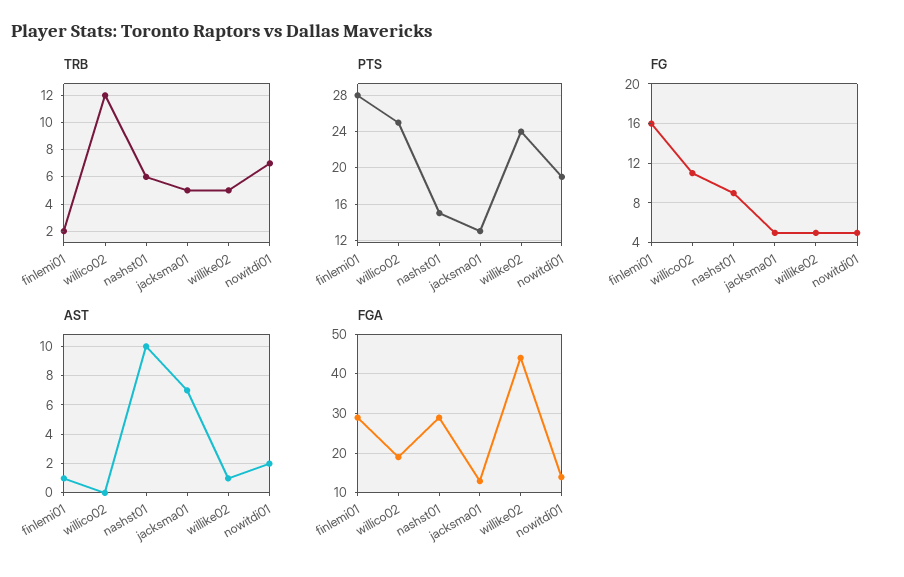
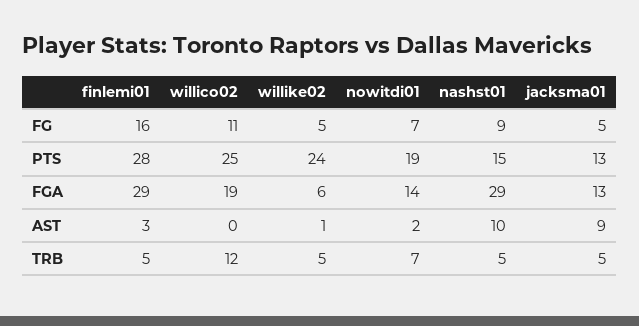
TRB, finlemi01: 2 -> 5
TRB, nashst01: 6 -> 5
FG, nowitdi01: 5 -> 7
AST, finlemi01: 1 -> 3
AST, jacksma01: 7 -> 9
FGA, willike02: 45 -> 6

